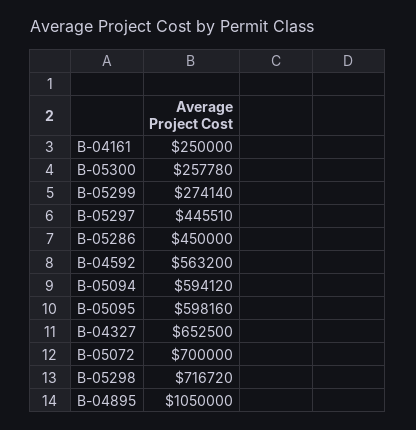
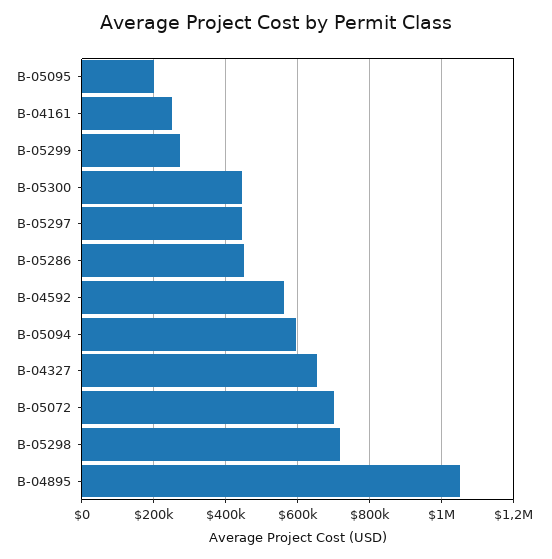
B-05300: 257780 -> 440000
B-05095: 598160 -> 200000

